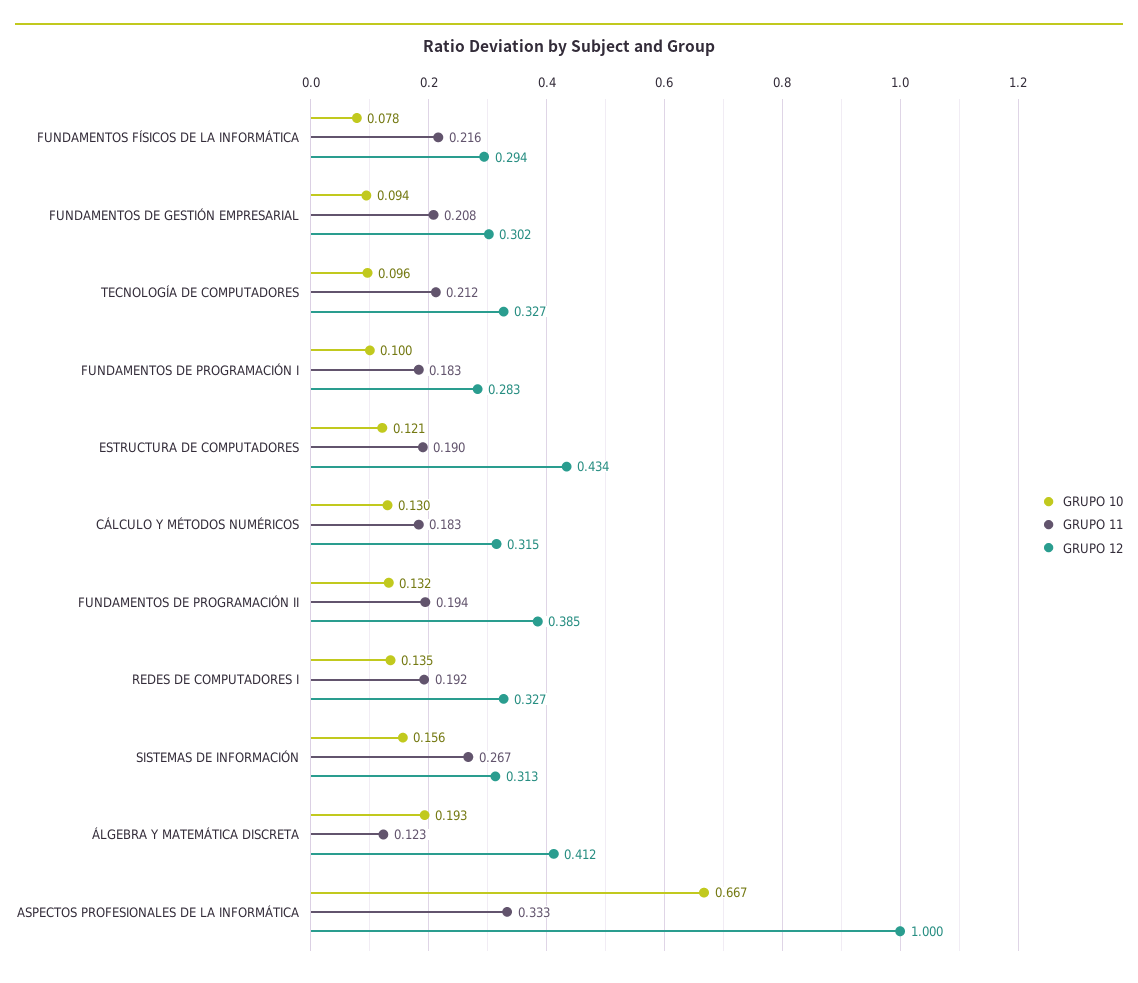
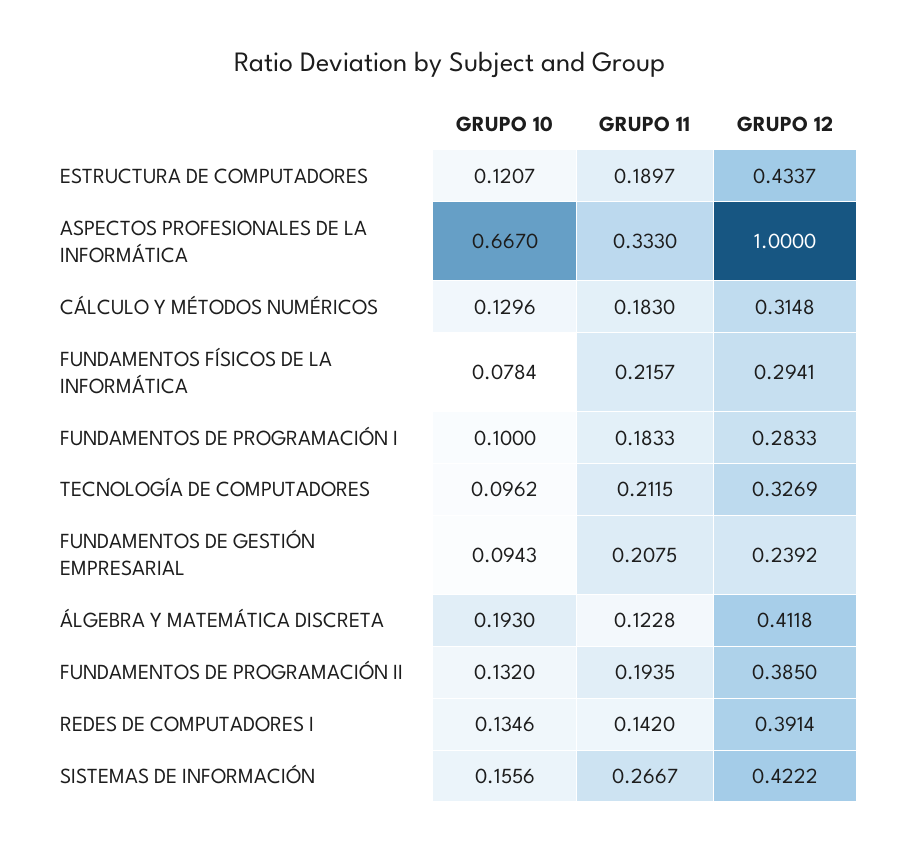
GRUPO 12, FUNDAMENTOS DE GESTIÓN EMPRESARIAL: 0.302 -> 0.2392
GRUPO 11, REDES DE COMPUTADORES I: 0.192 -> 0.142
GRUPO 12, REDES DE COMPUTADORES I: 0.327 -> 0.3914
GRUPO 12, SISTEMAS DE INFORMACIÓN: 0.313 -> 0.4222

